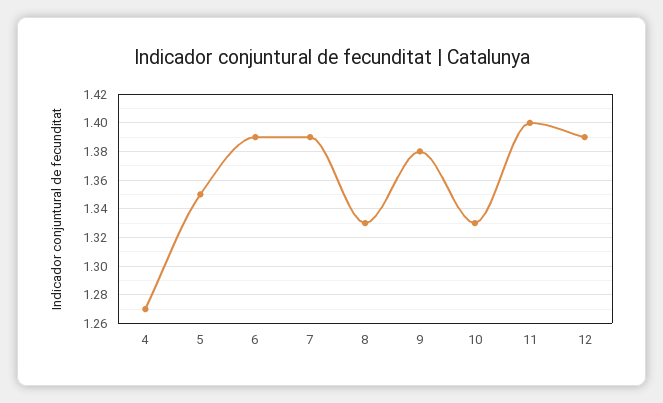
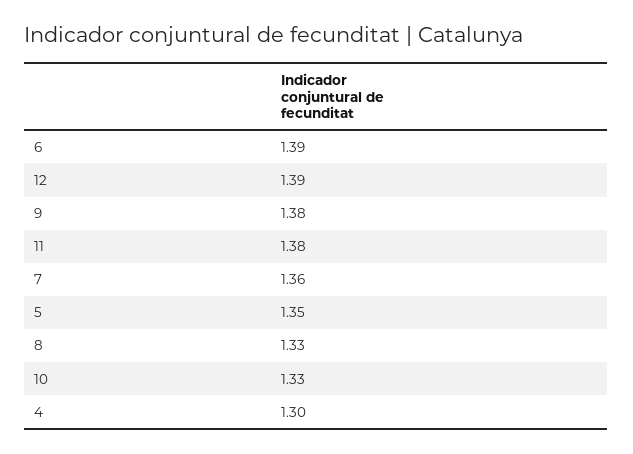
4: 1.27 -> 1.3
7: 1.39 -> 1.36
11: 1.4 -> 1.38

